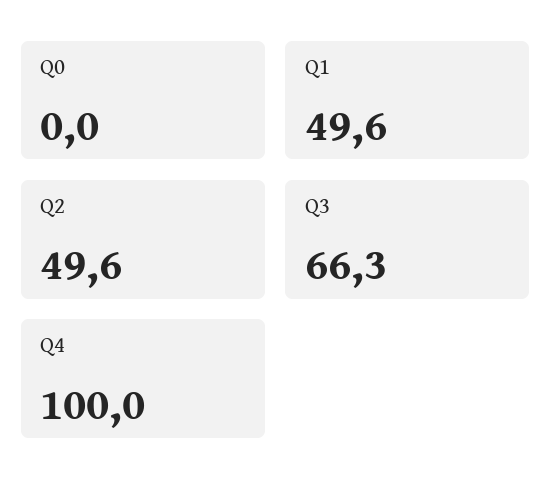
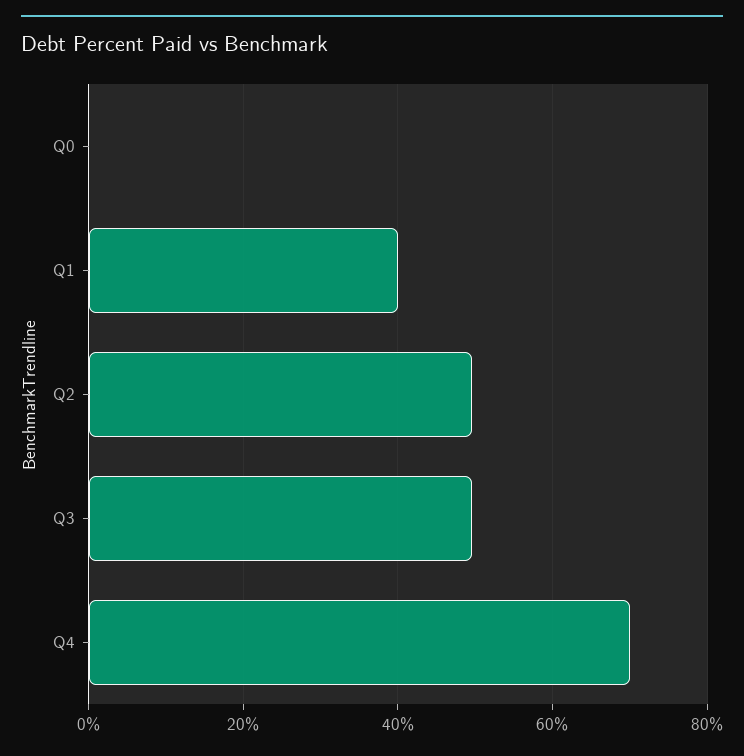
Q1: 49.6 -> 40
Q3: 66.3 -> 50
Q4: 100 -> 70

